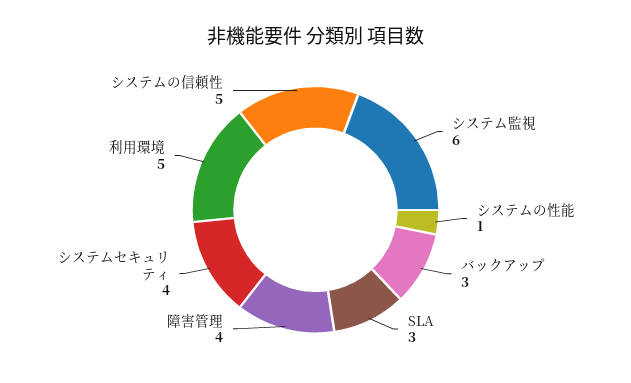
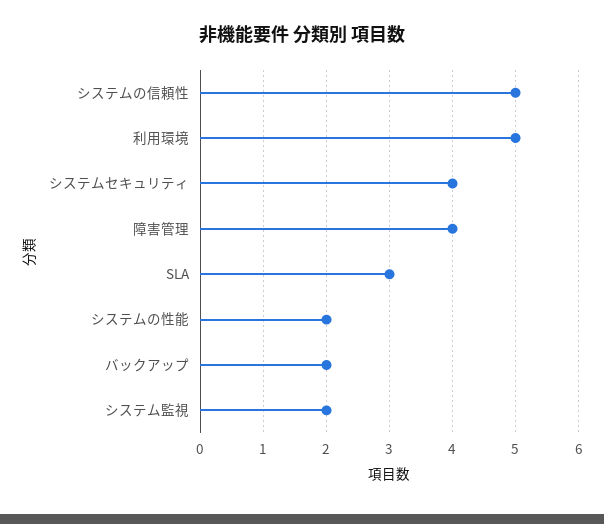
システム監視: 6 -> 2
システムの性能: 1 -> 2
バックアップ: 3 -> 2

